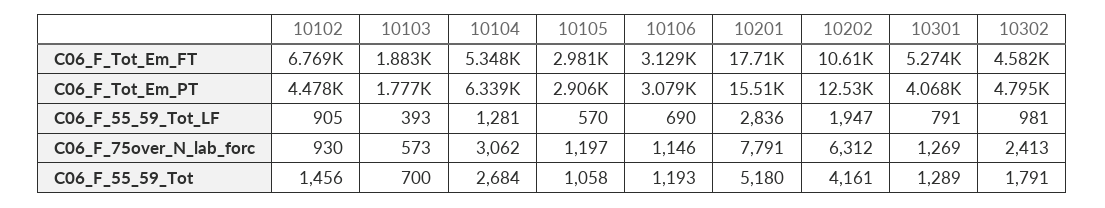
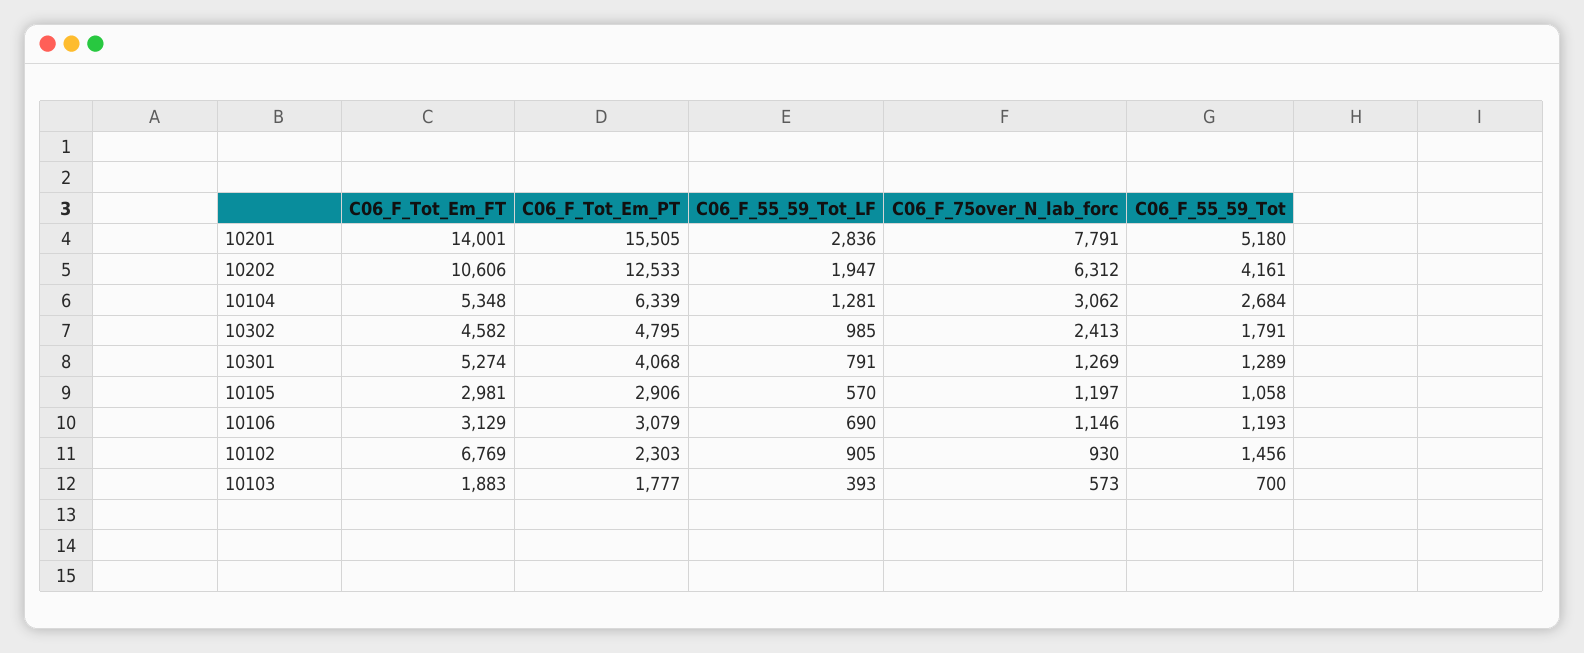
10201, C06_F_Tot_Em_FT: 17710 -> 14001
10102, C06_F_Tot_Em_PT: 4478 -> 2303
10302, C06_F_55_59_Tot_LF: 981 -> 985

